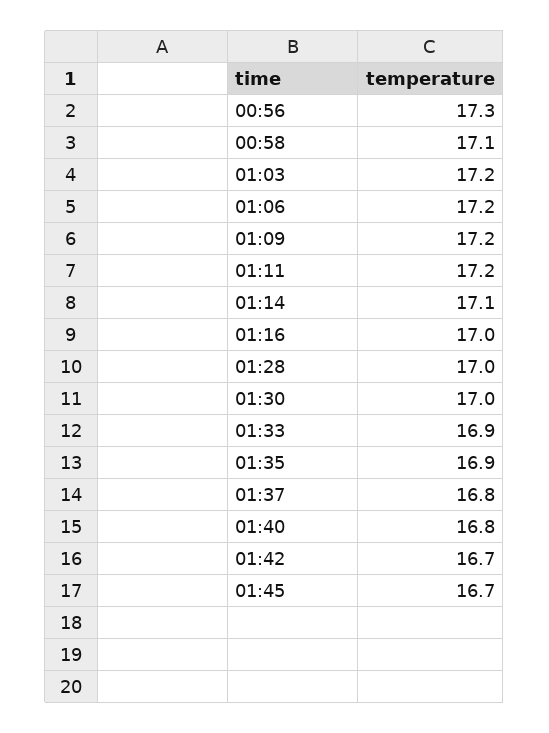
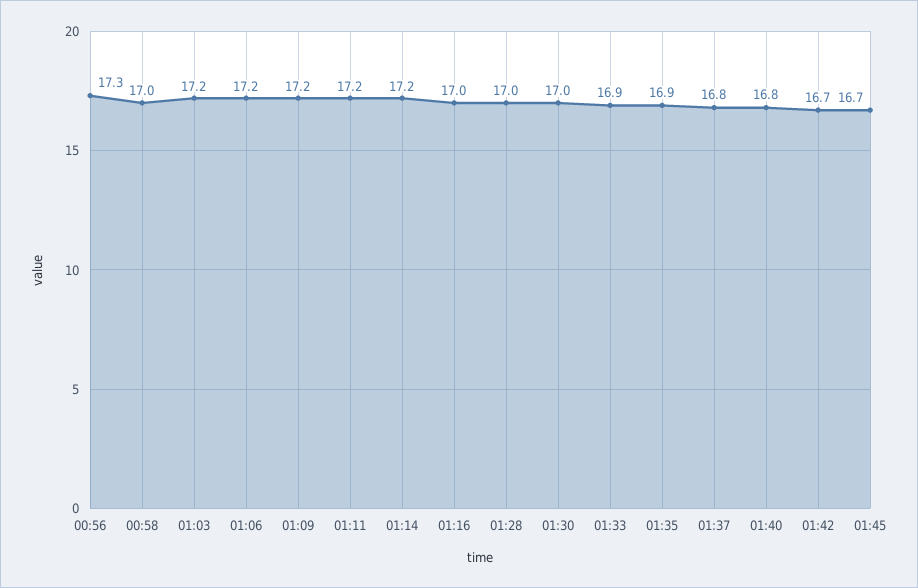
00:58: 17.1 -> 17
01:14: 17.1 -> 17.2

